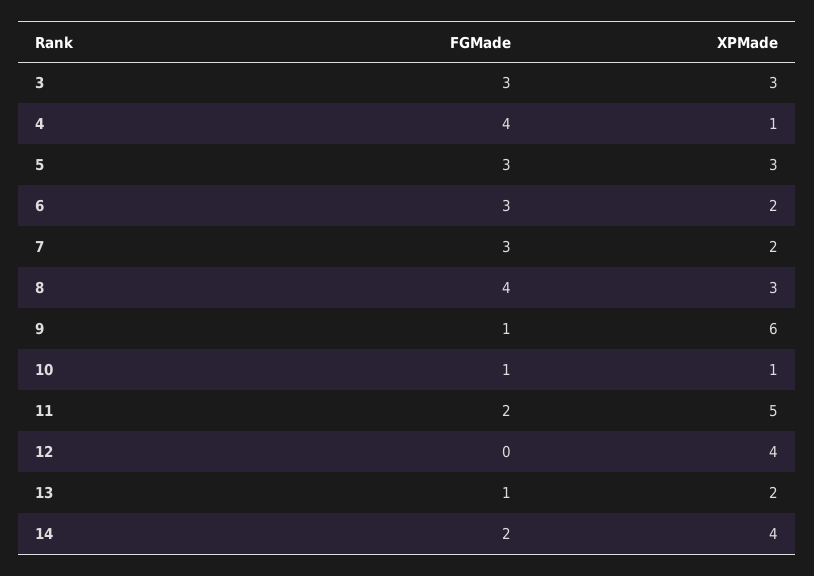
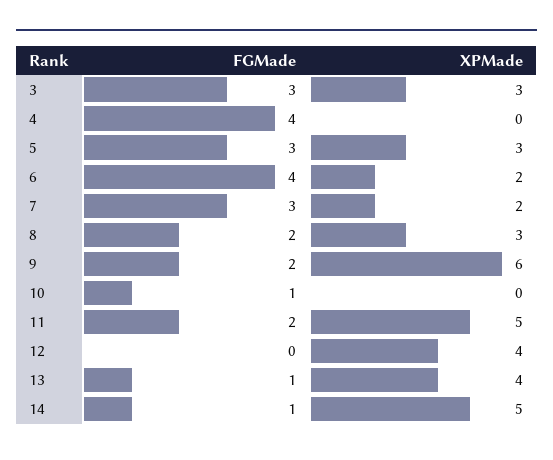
XPMade, 4: 1 -> 0
FGMade, 6: 3 -> 4
FGMade, 8: 4 -> 2
FGMade, 9: 1 -> 2
XPMade, 10: 1 -> 0
XPMade, 13: 2 -> 4
FGMade, 14: 2 -> 1
XPMade, 14: 4 -> 5

